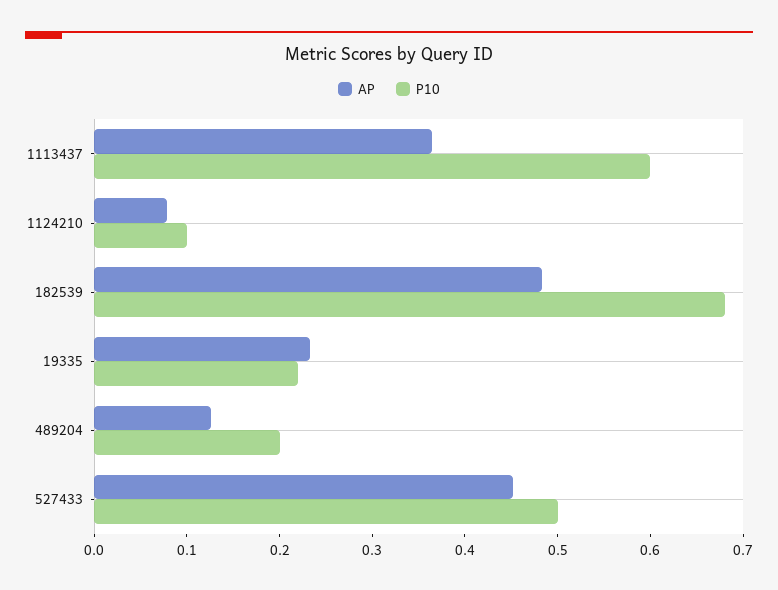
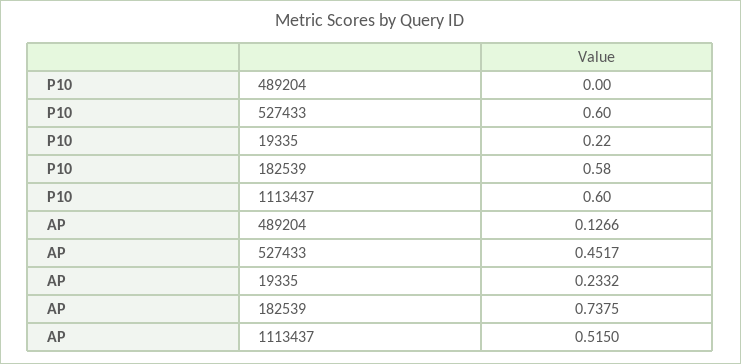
AP, 1113437: 0.36 -> 0.515
AP, 1124210: 0.08 -> none
P10, 1124210: 0.1 -> none
AP, 182539: 0.48 -> 0.7375
P10, 182539: 0.68 -> 0.58
P10, 489204: 0.2 -> 0
P10, 527433: 0.5 -> 0.6

